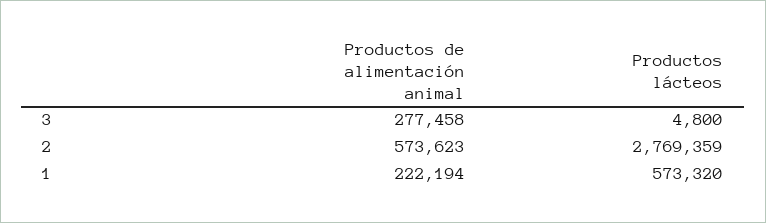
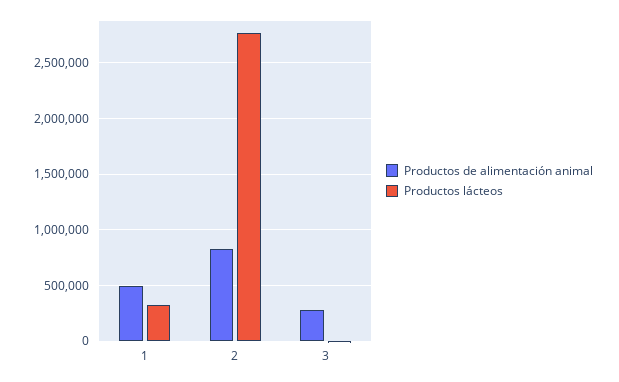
Productos de alimentación animal, 2: 573623 -> 800000
Productos de alimentación animal, 1: 222194 -> 500000
Productos lácteos, 1: 573320 -> 300000

